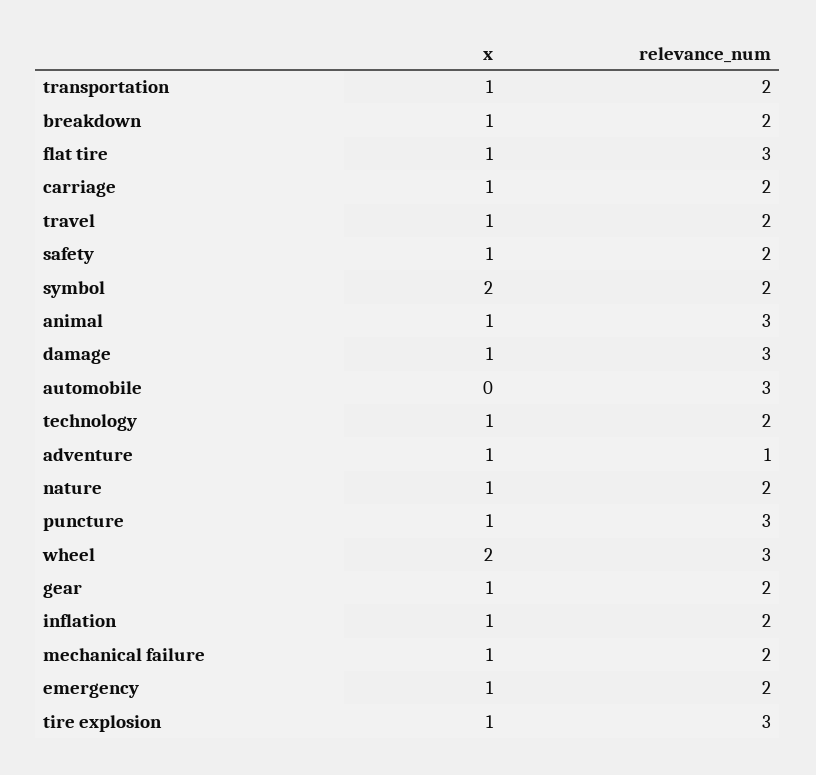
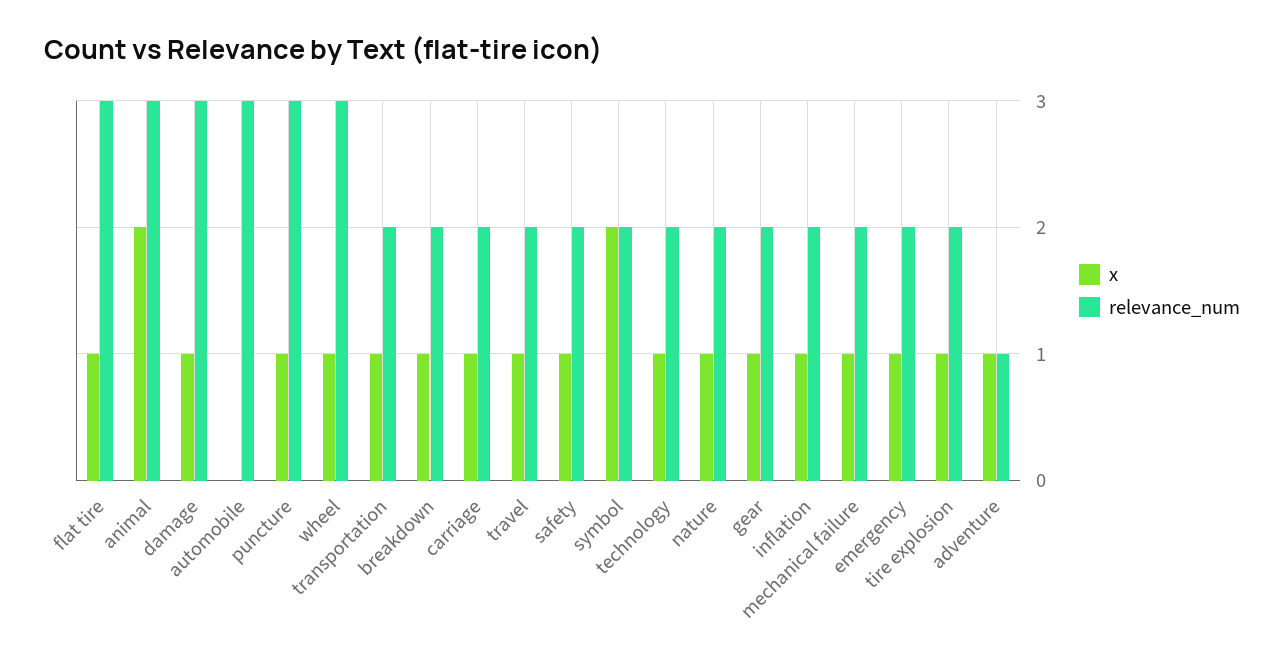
x, animal: 1 -> 2
x, wheel: 2 -> 1
relevance_num, tire explosion: 3 -> 2

